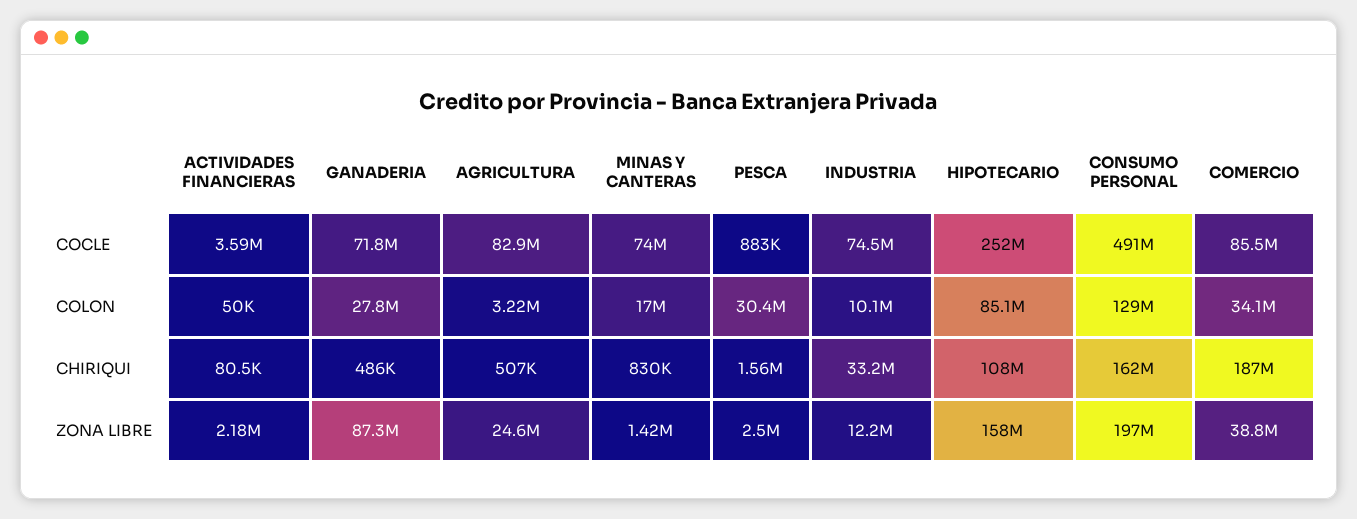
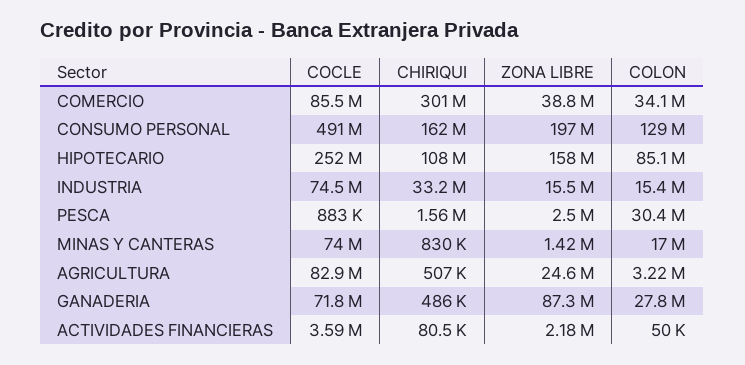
INDUSTRIA, COLON: 10100000 -> 15400000
COMERCIO, CHIRIQUI: 187000000 -> 301000000
INDUSTRIA, ZONA LIBRE: 12200000 -> 15500000

